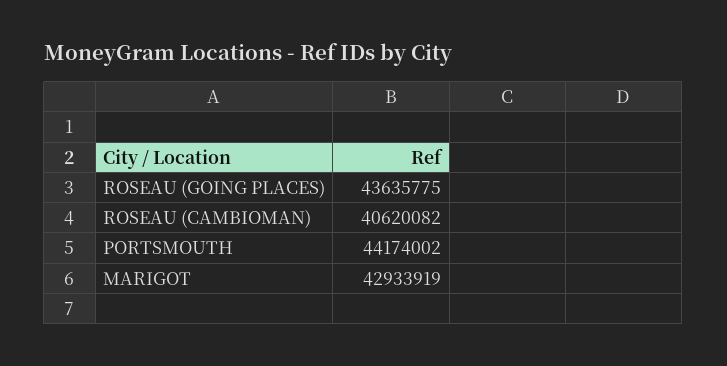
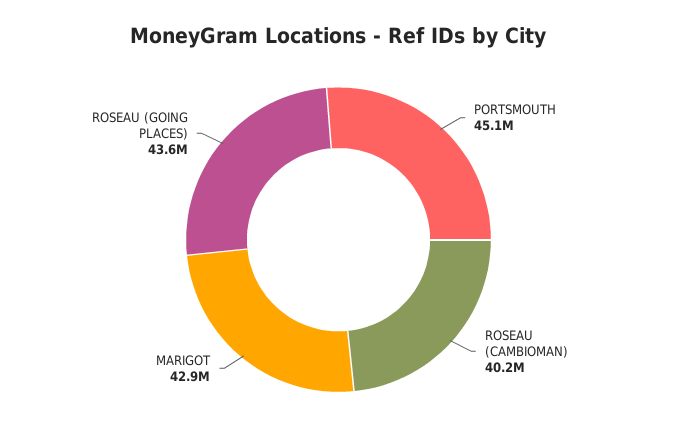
ROSEAU (CAMBIOMAN): 40620082 -> 40200000
PORTSMOUTH: 44174002 -> 45100000

